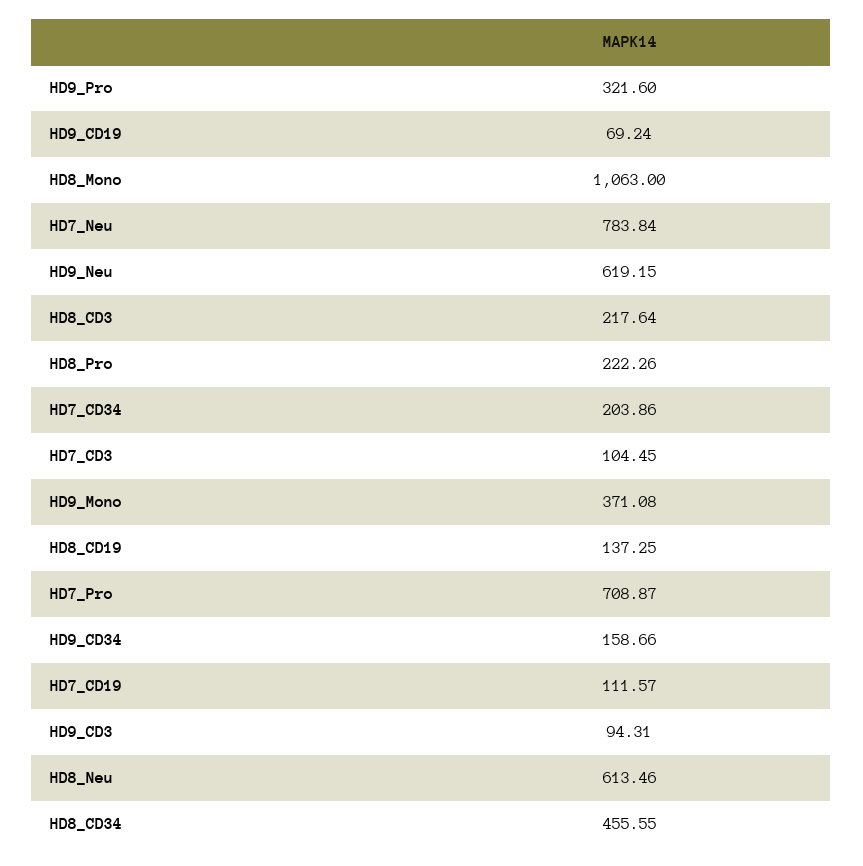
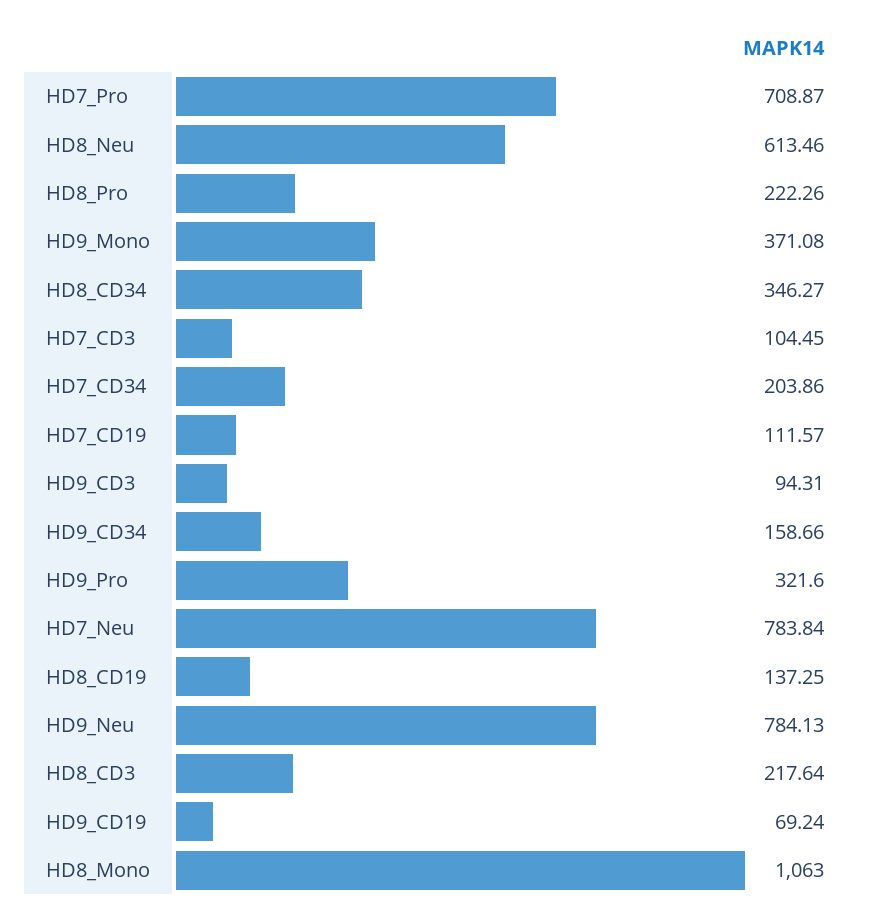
HD9_Neu: 619.15 -> 784.13
HD8_CD34: 455.55 -> 346.27

